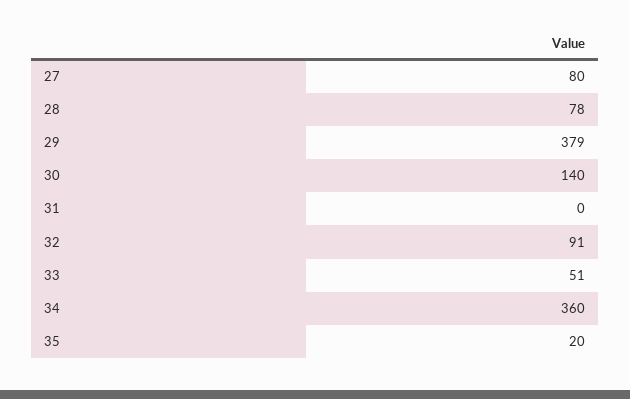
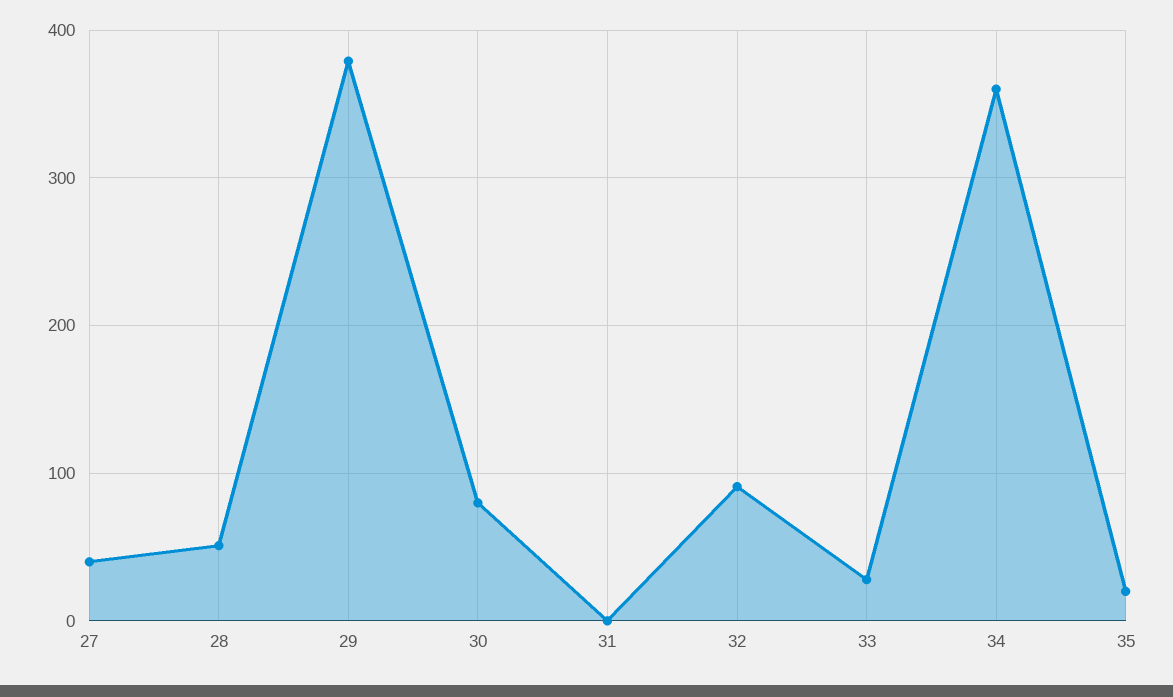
27: 80 -> 40
28: 78 -> 50
30: 140 -> 80
33: 51 -> 30

